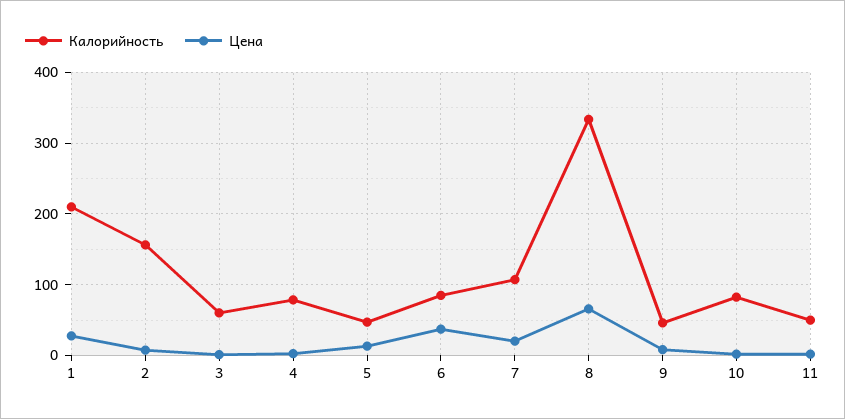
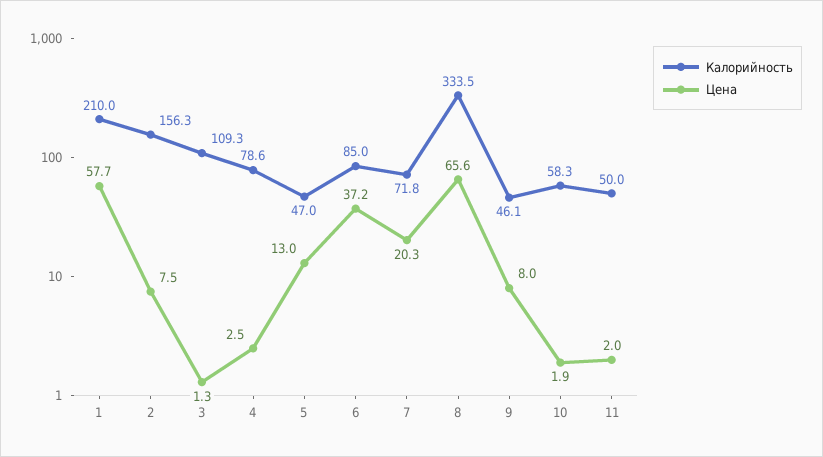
Цена, 1: 30 -> 57.7
Калорийность, 3: 60 -> 109.3
Калорийность, 7: 110 -> 71.8
Калорийность, 10: 80 -> 58.3

